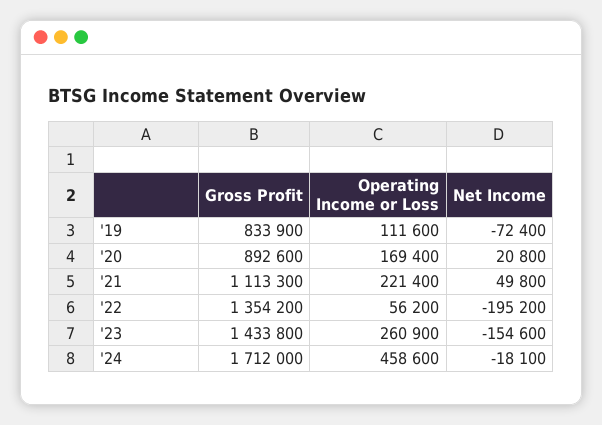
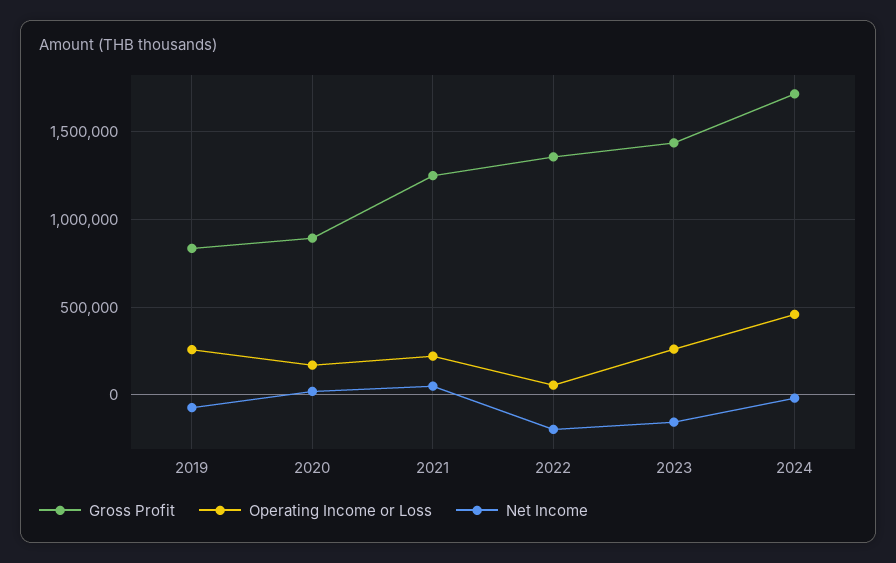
Operating Income or Loss, '19: 111600 -> 250000
Gross Profit, '21: 1113300 -> 1250000

